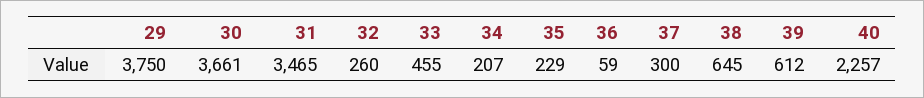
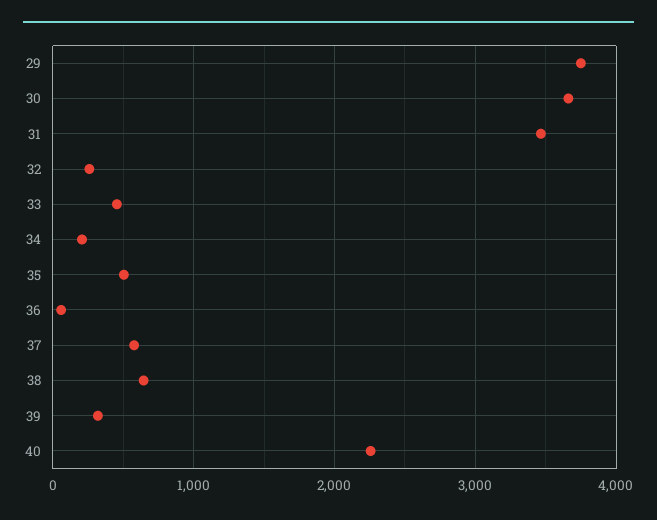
35: 229 -> 500
37: 300 -> 600
39: 612 -> 300

